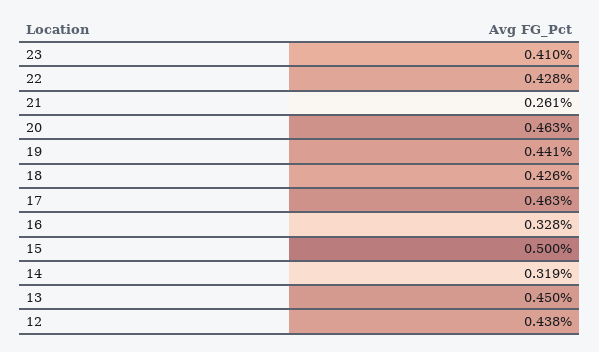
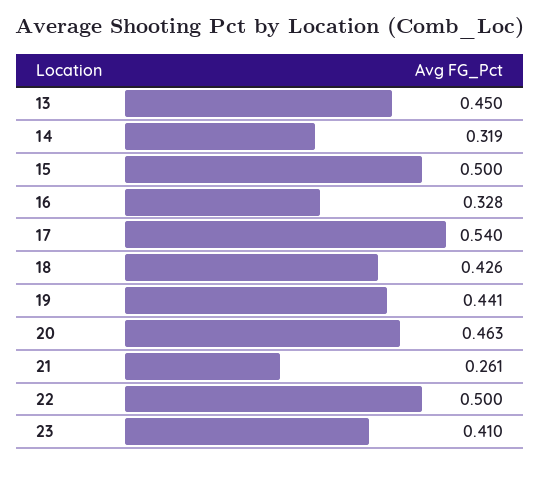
22: 0.428 -> 0.5
17: 0.463 -> 0.54
12: 0.438 -> none

